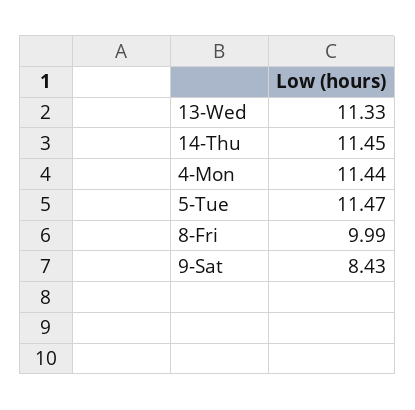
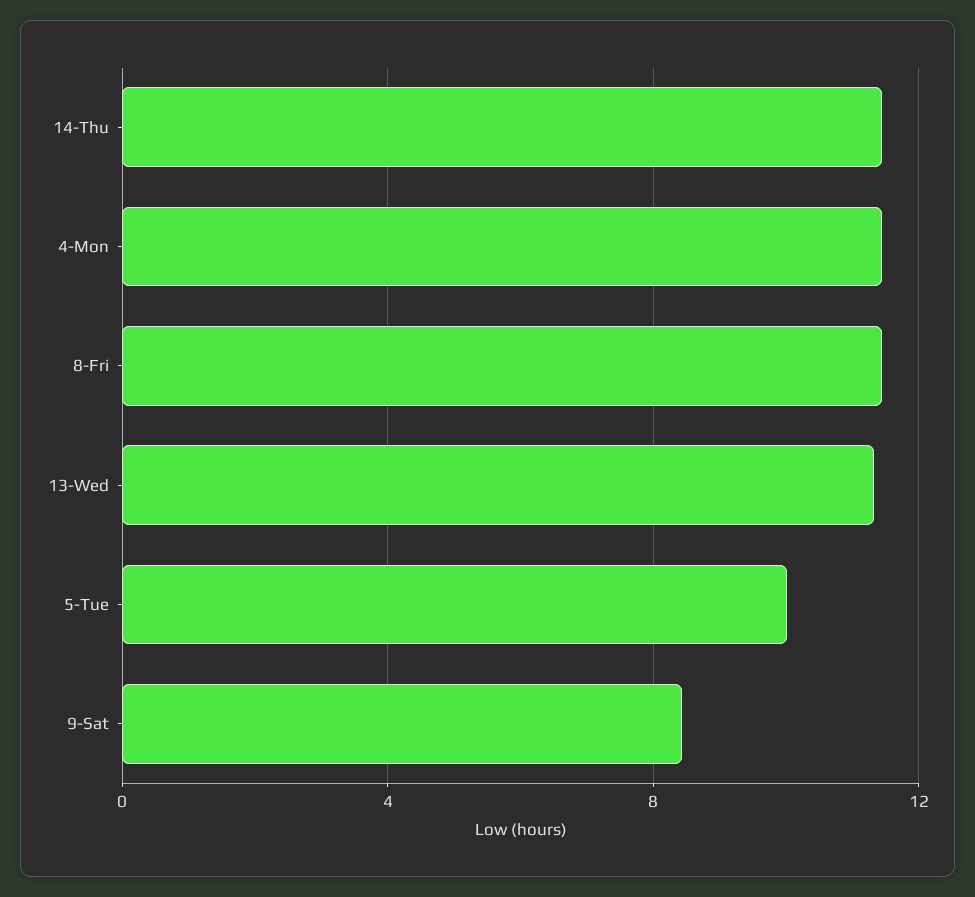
5-Tue: 11.47 -> 10
8-Fri: 9.99 -> 11.5

